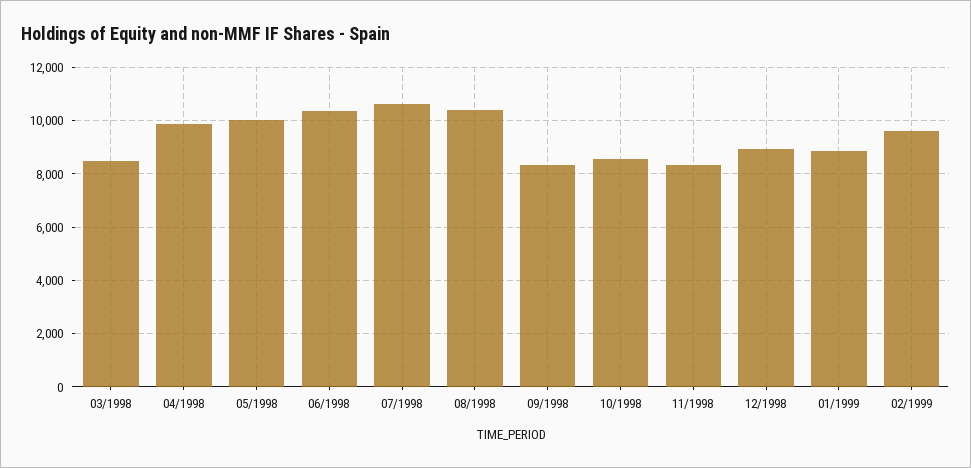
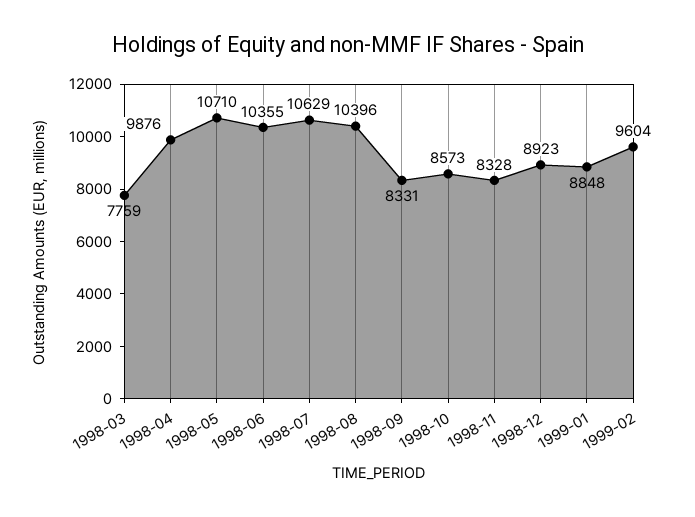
03/1998: 8500 -> 7759
05/1998: 10000 -> 10710

